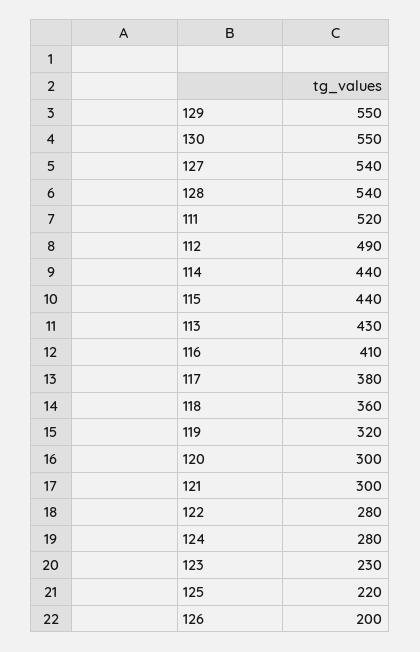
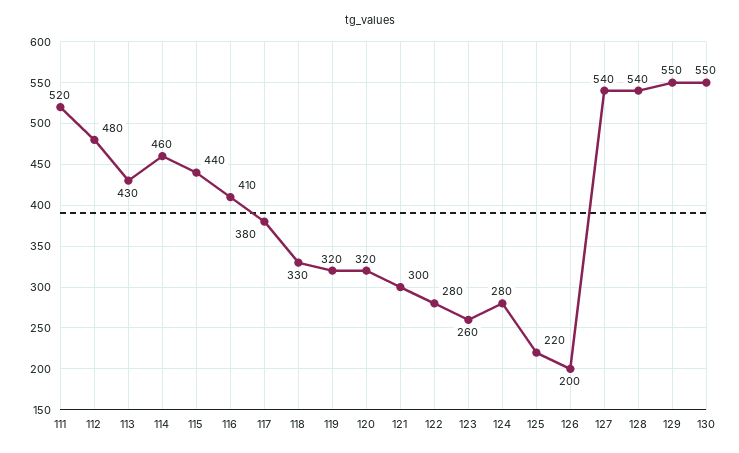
112: 490 -> 480
114: 440 -> 460
118: 360 -> 330
120: 300 -> 320
123: 230 -> 260

